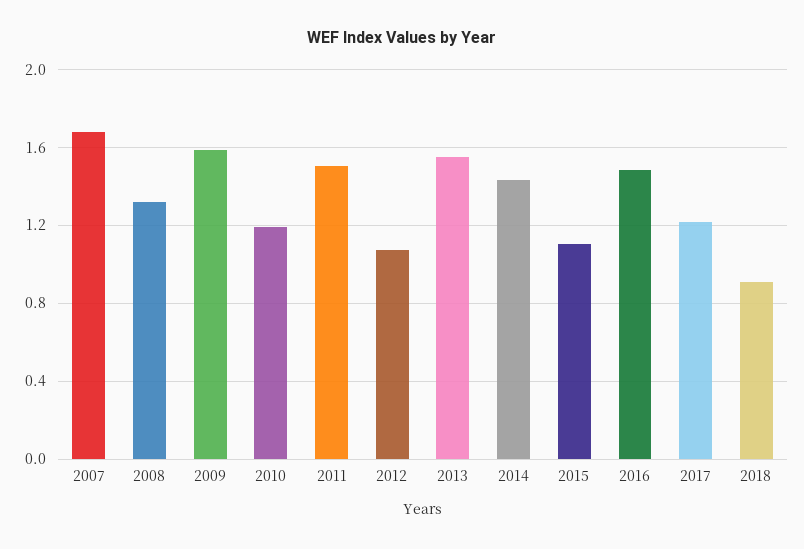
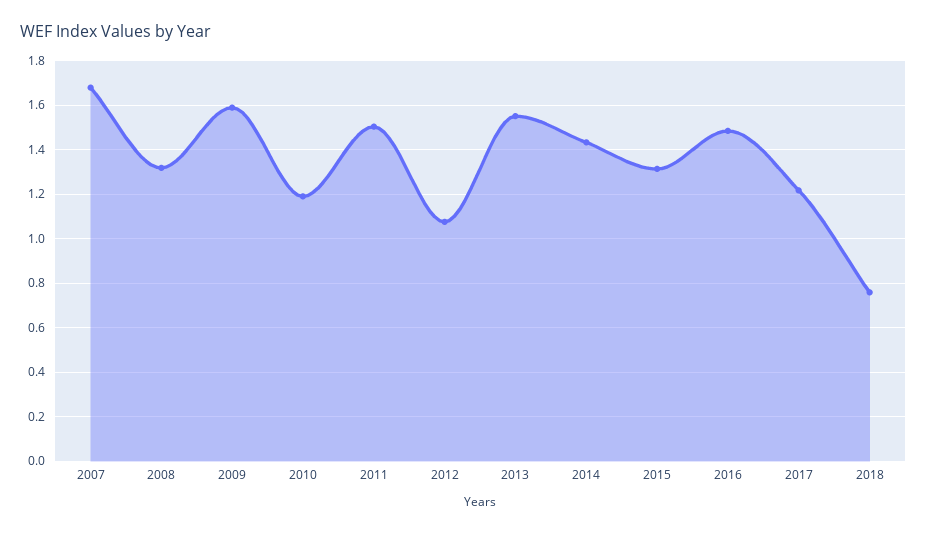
2015: 1.1 -> 1.3
2018: 0.9 -> 0.75

